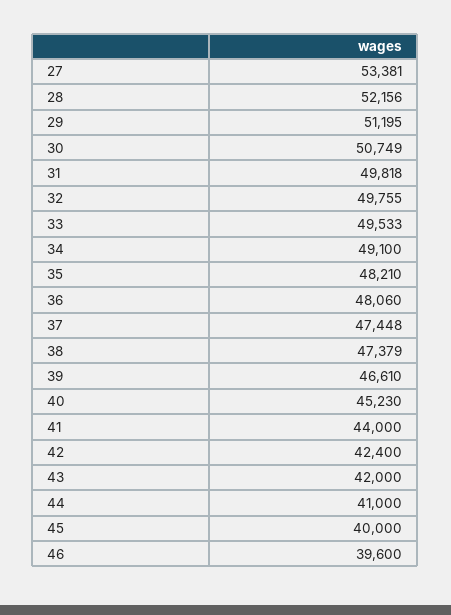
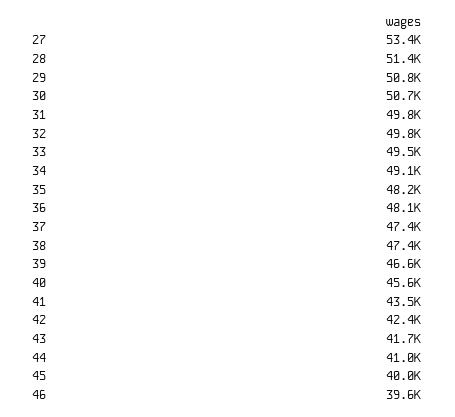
28: 52156 -> 51400
29: 51195 -> 50800
40: 45230 -> 45600
41: 44000 -> 43500
43: 42000 -> 41700

